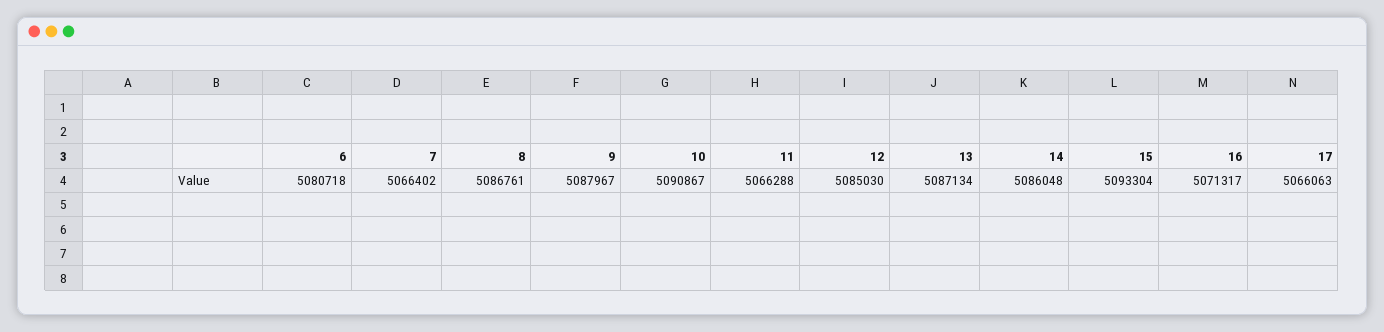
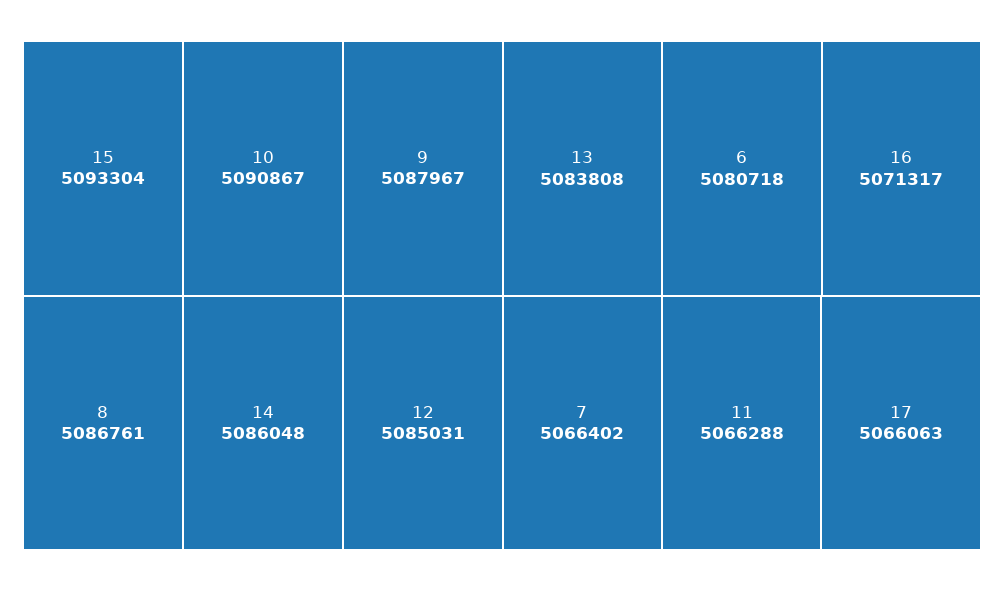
12: 5085030 -> 5085031
13: 5087134 -> 5083808

